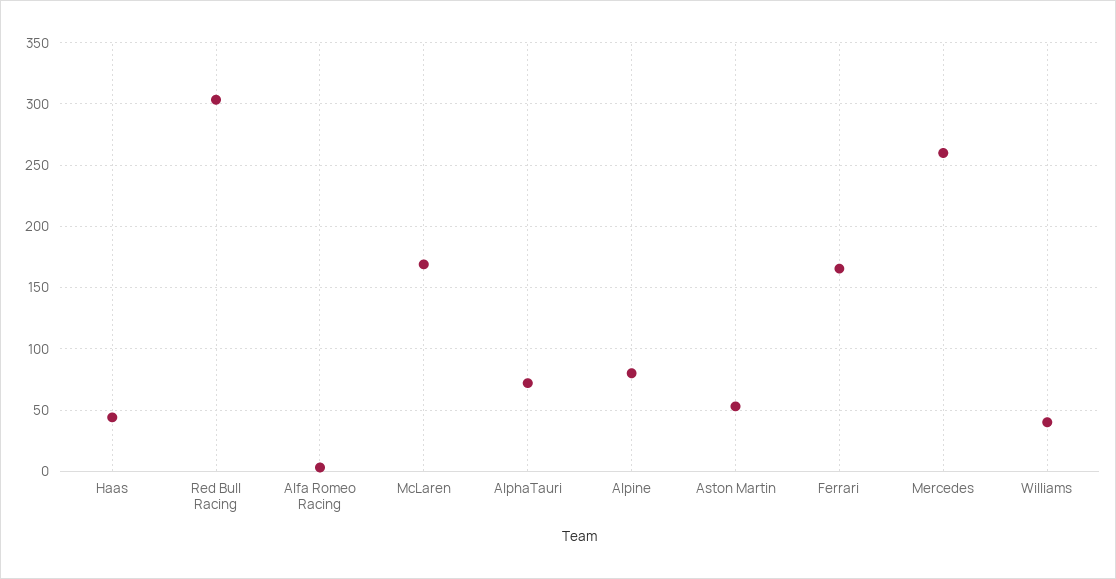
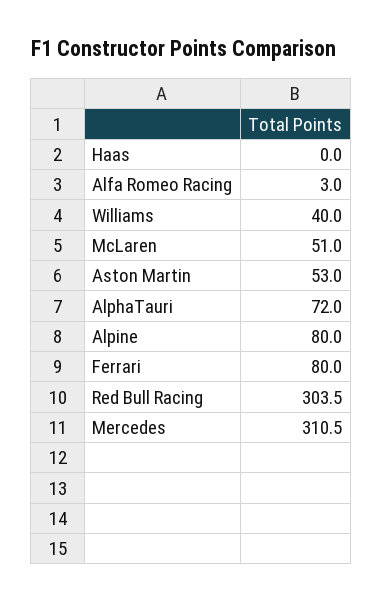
Haas: 45 -> 0
McLaren: 170 -> 51
Ferrari: 165 -> 80
Mercedes: 260 -> 310.5

